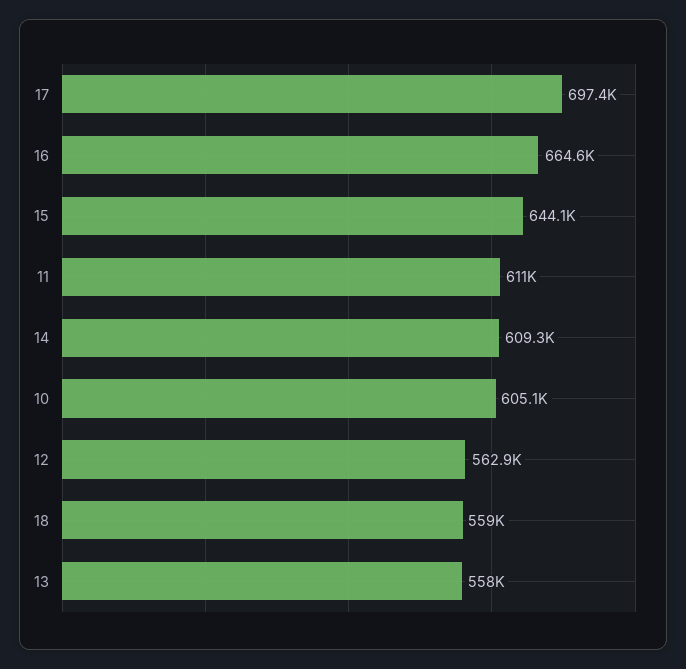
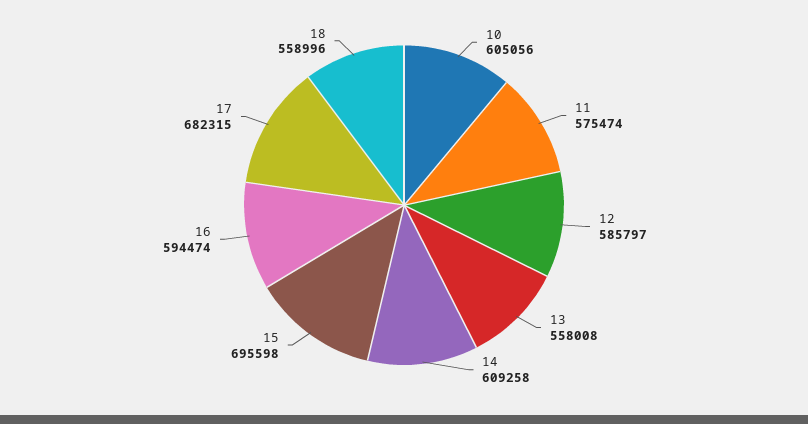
17: 697400 -> 682315
16: 664600 -> 594474
15: 644100 -> 695598
11: 611000 -> 575474
12: 562900 -> 585797

